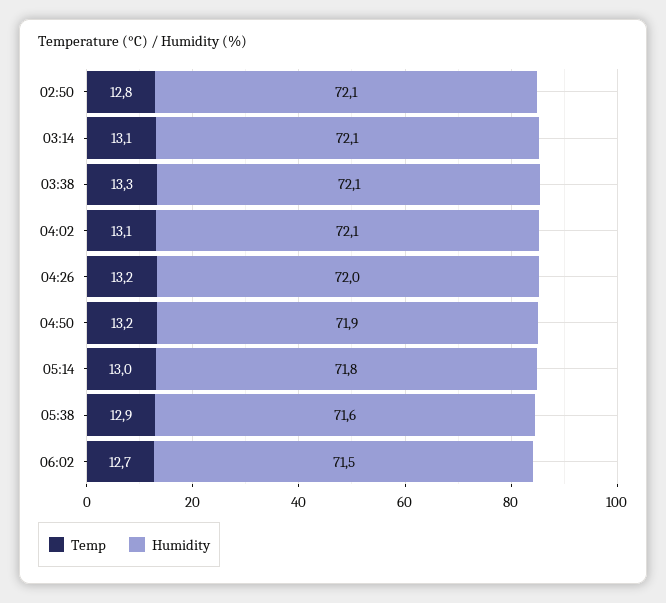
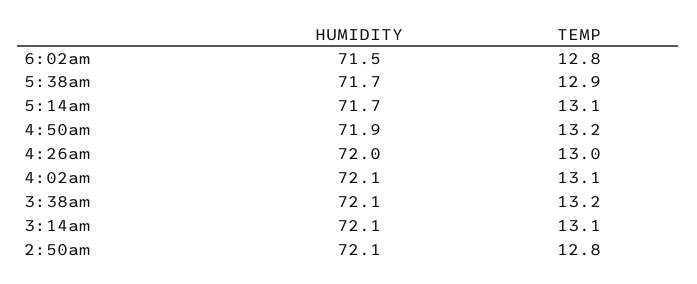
Temp, 03:38: 13.3 -> 13.2
Temp, 04:26: 13.2 -> 13
Temp, 05:14: 13 -> 13.1
Humidity, 05:14: 71.8 -> 71.7
Humidity, 05:38: 71.6 -> 71.7
Temp, 06:02: 12.7 -> 12.8

